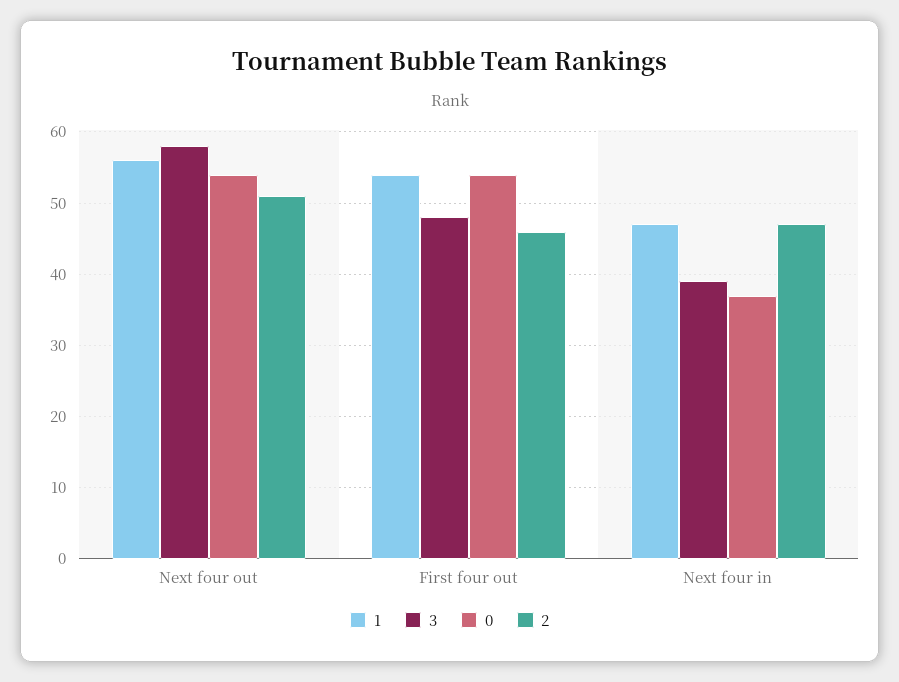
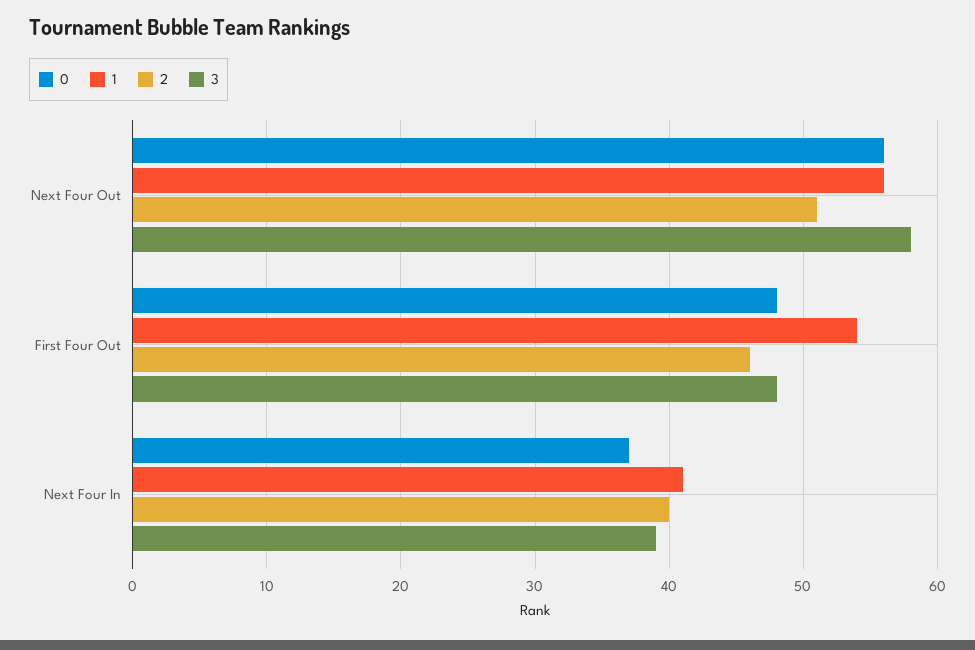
0, Next four out: 54 -> 56
0, First four out: 54 -> 48
1, Next four in: 47 -> 41
2, Next four in: 47 -> 40

